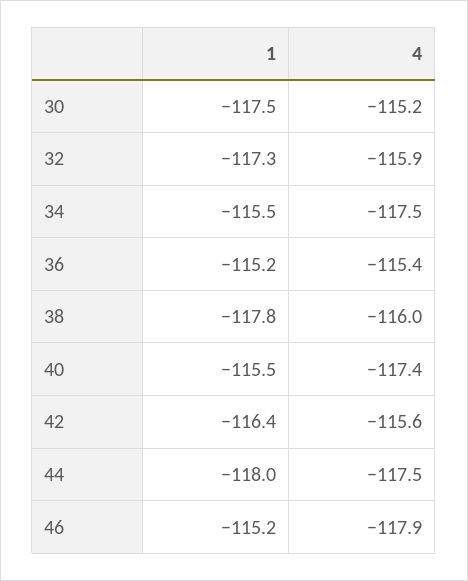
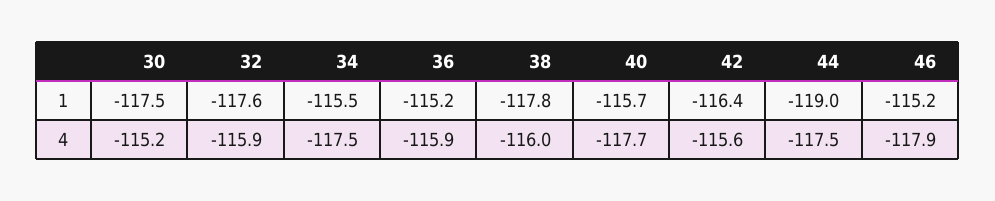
1, 32: -117.3 -> -117.6
4, 36: -115.4 -> -115.9
1, 40: -115.5 -> -115.7
4, 40: -117.4 -> -117.7
1, 44: -118 -> -119

